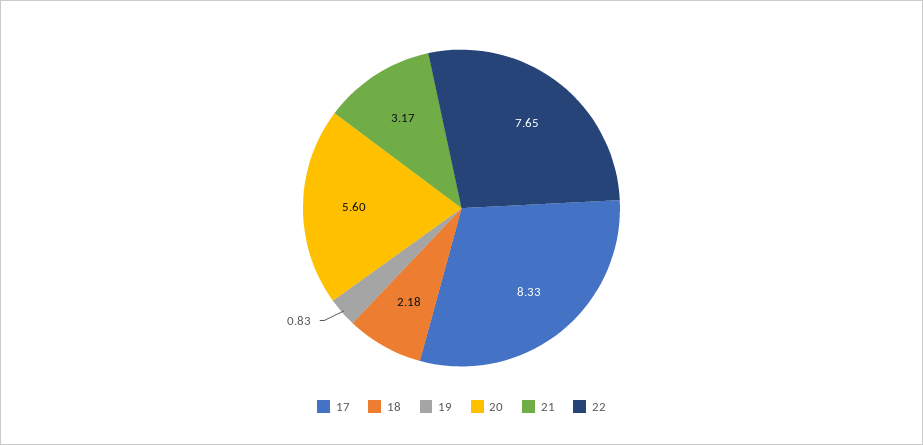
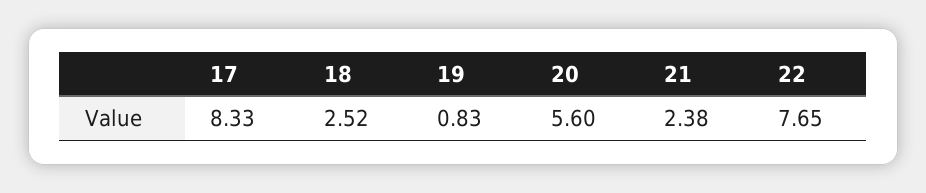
18: 2.18 -> 2.52
21: 3.17 -> 2.38

